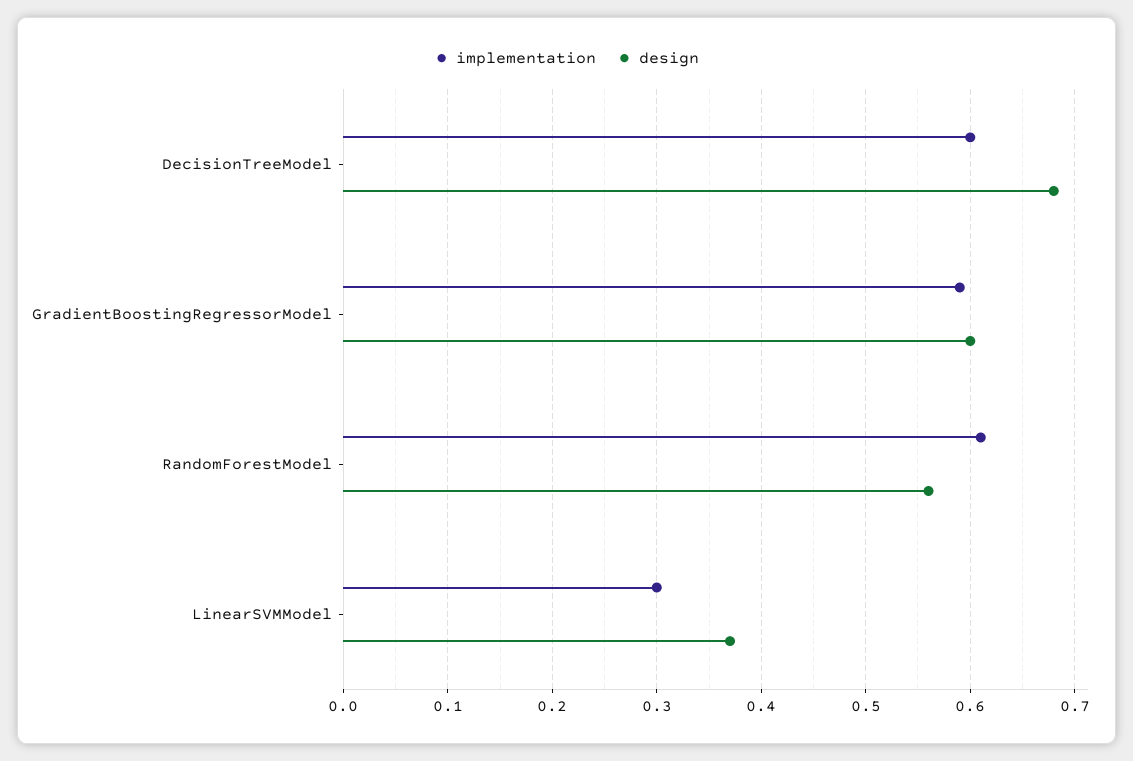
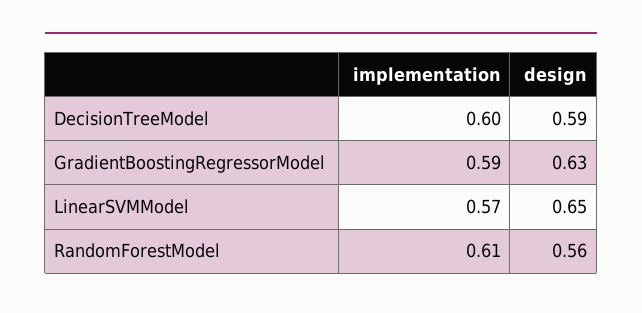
design, DecisionTreeModel: 0.68 -> 0.59
design, GradientBoostingRegressorModel: 0.6 -> 0.63
implementation, LinearSVMModel: 0.3 -> 0.57
design, LinearSVMModel: 0.37 -> 0.65

